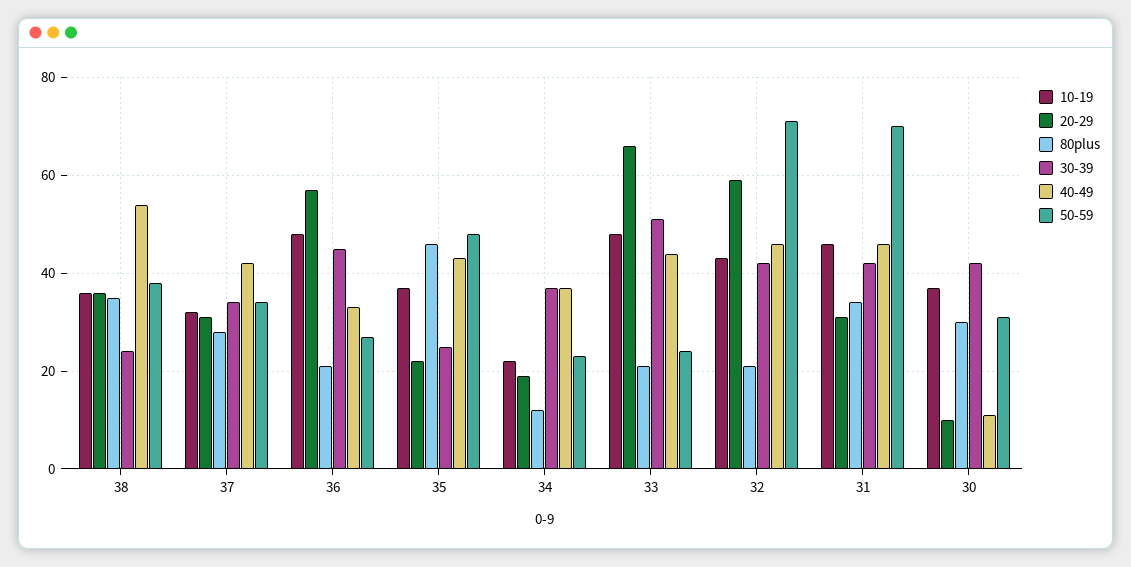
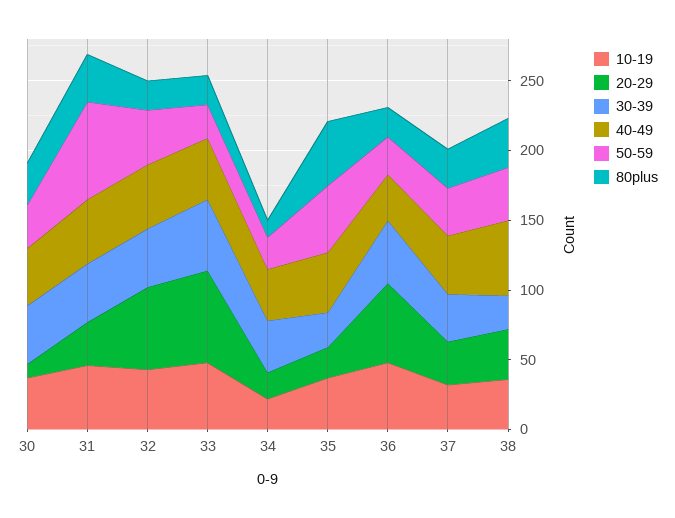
50-59, 32: 70 -> 40
40-49, 30: 10 -> 40

